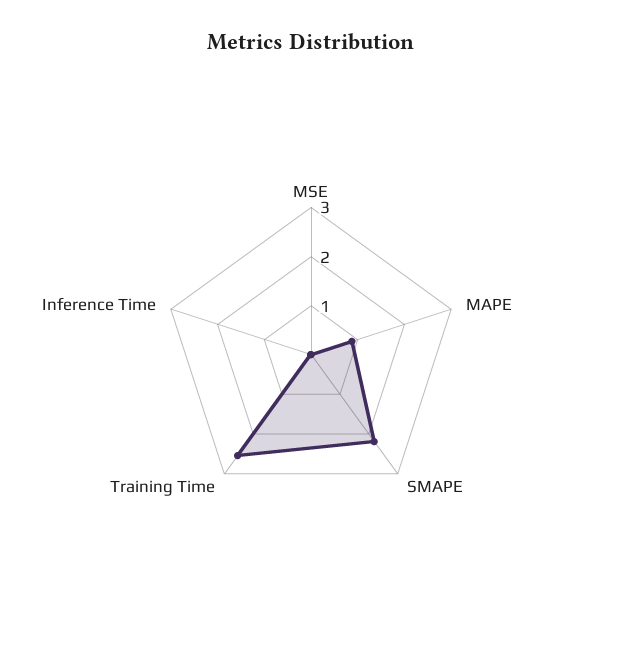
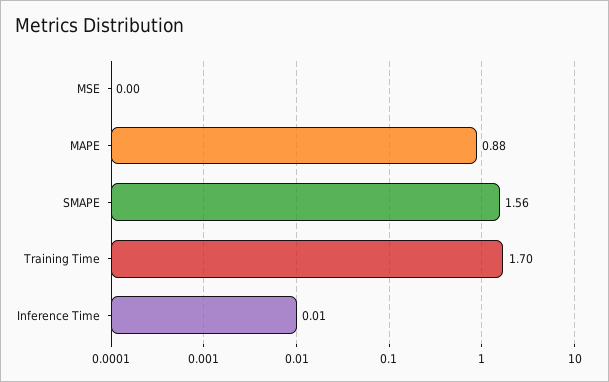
SMAPE: 2.2 -> 1.56
Training Time: 2.6 -> 1.7

